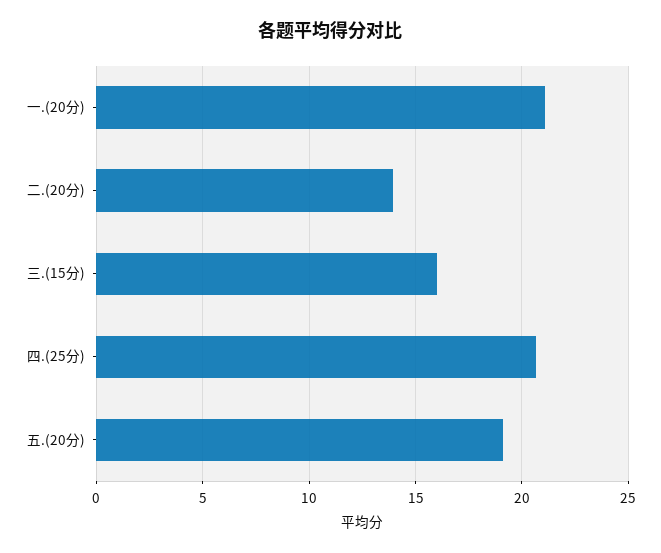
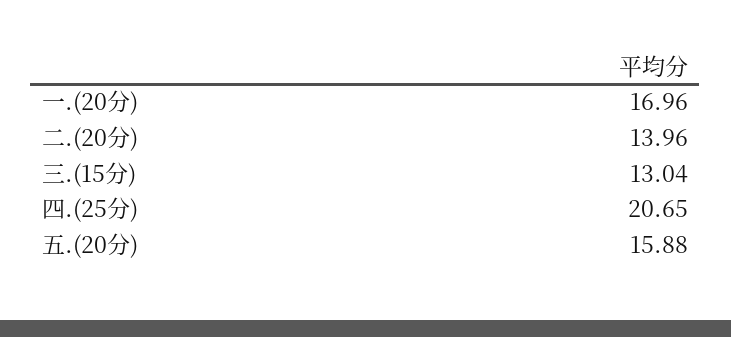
一.(20分): 21 -> 16.96
三.(15分): 16 -> 13.04
五.(20分): 19 -> 15.88

